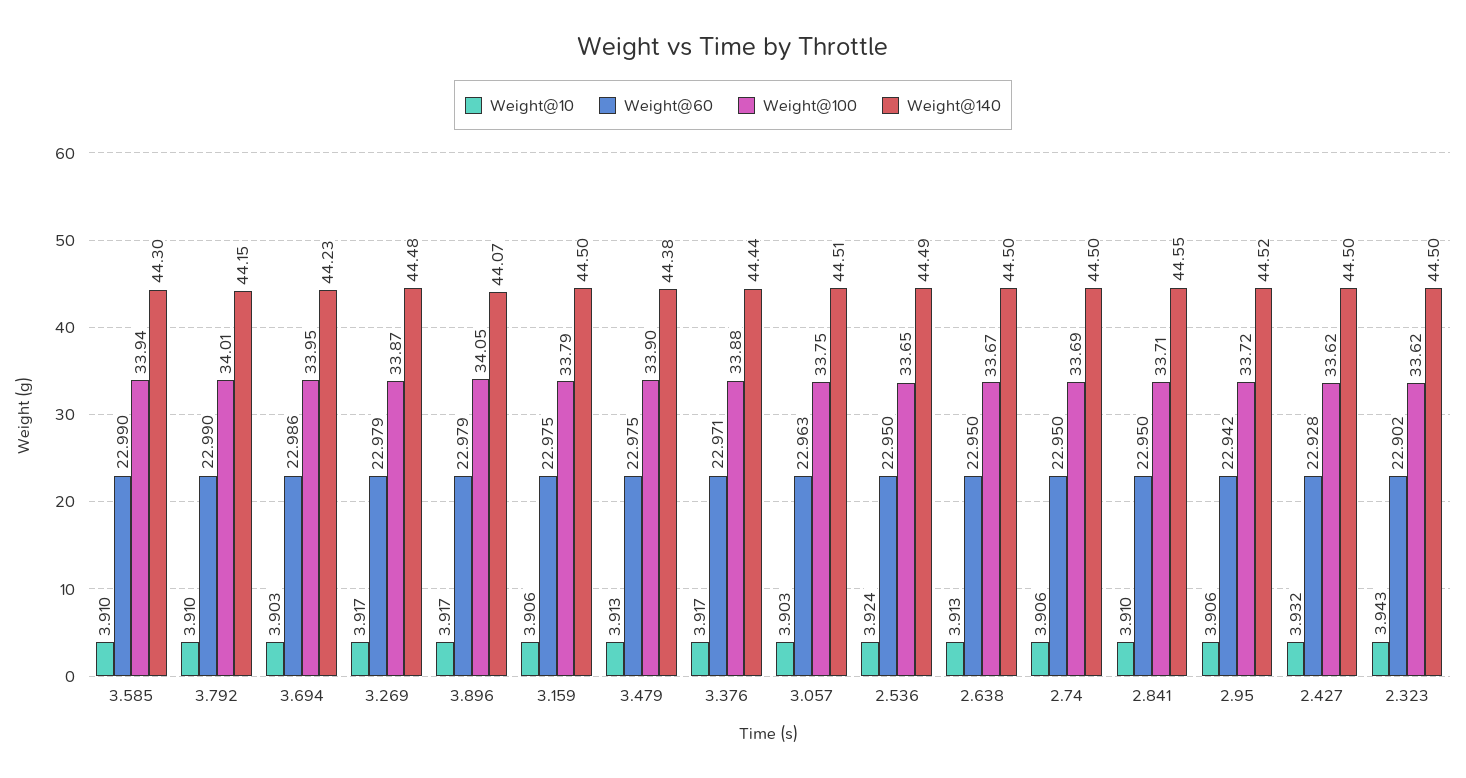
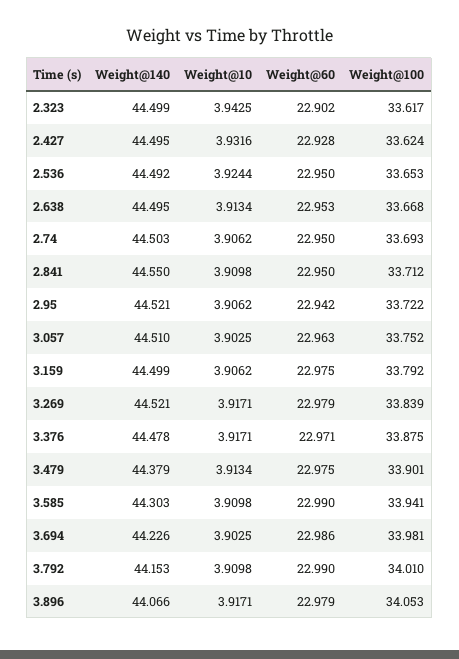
Weight@100, 3.694: 33.95 -> 33.981
Weight@100, 3.269: 33.87 -> 33.839
Weight@140, 3.269: 44.48 -> 44.521
Weight@140, 3.376: 44.44 -> 44.478
Weight@60, 2.638: 22.95 -> 22.953

